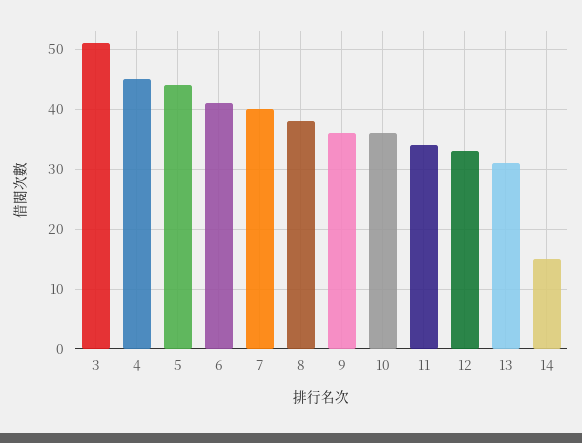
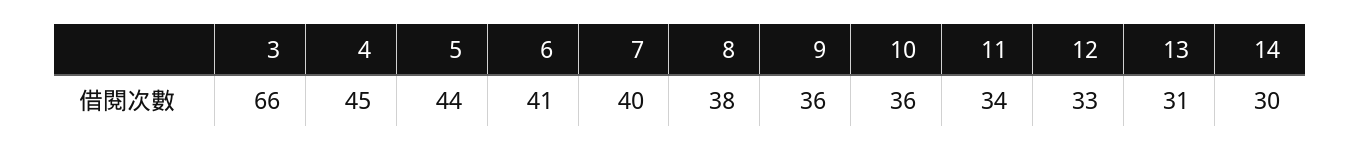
3: 50 -> 66
14: 15 -> 30

